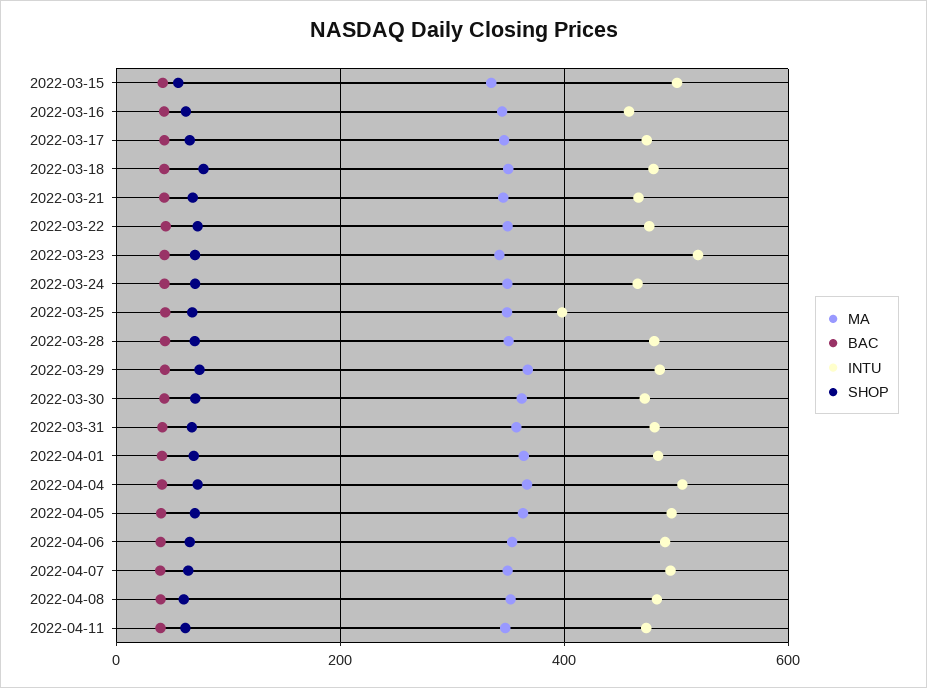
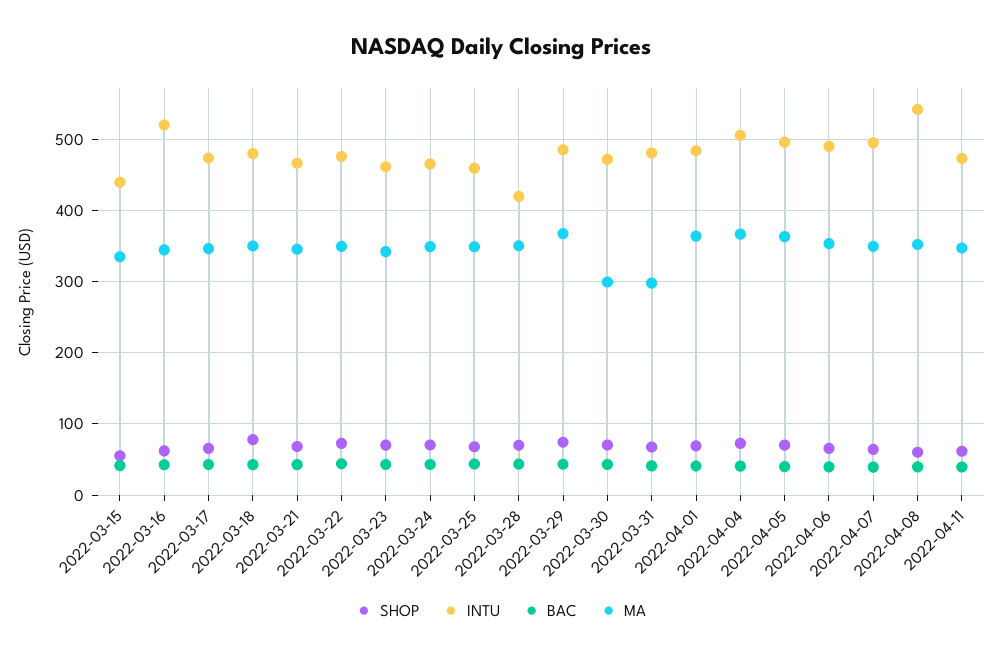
INTU, 2022-03-15: 500 -> 440
INTU, 2022-03-16: 460 -> 520
INTU, 2022-03-23: 520 -> 460
INTU, 2022-03-25: 400 -> 460
INTU, 2022-03-28: 480 -> 420
MA, 2022-03-30: 360 -> 300
MA, 2022-03-31: 360 -> 300
INTU, 2022-04-08: 480 -> 540

